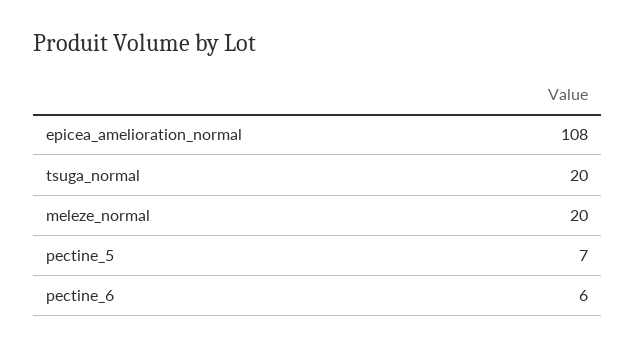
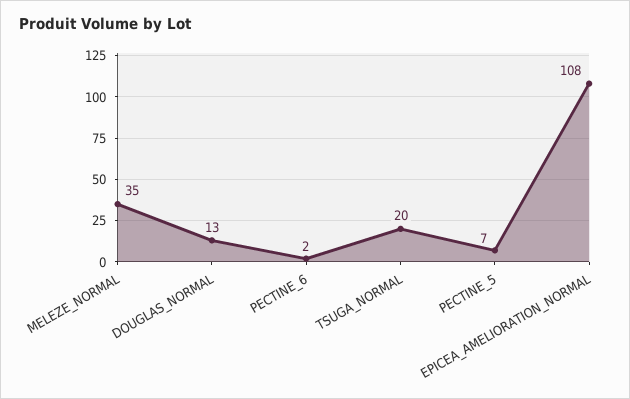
meleze_normal: 20 -> 35
pectine_6: 6 -> 2
DOUGLAS_NORMAL: none -> 13

